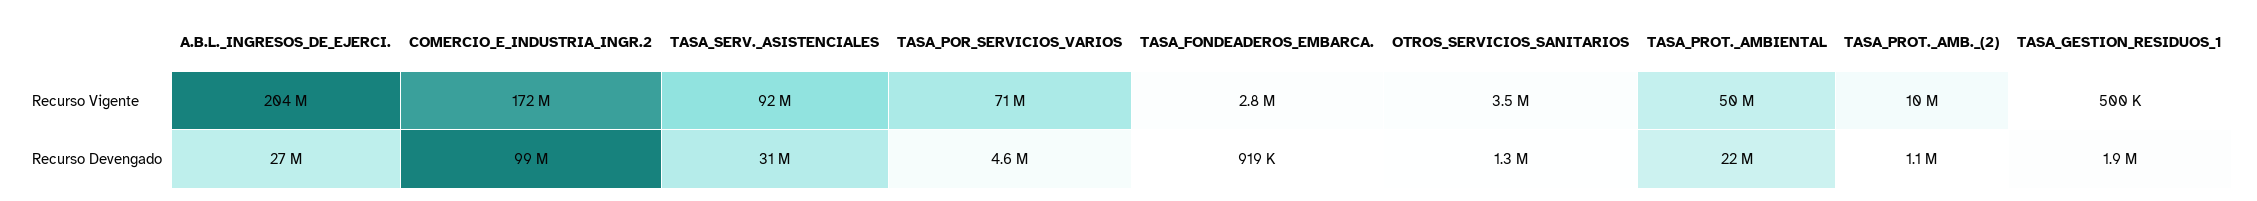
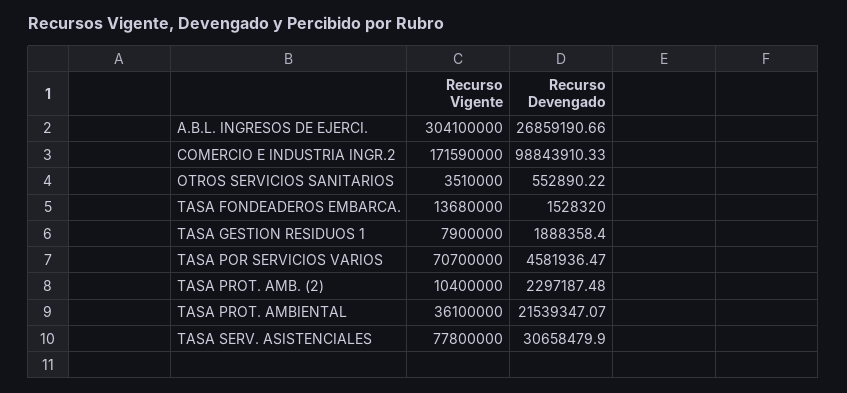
A.B.L._INGRESOS_DE_EJERCI., Recurso Vigente: 204000000 -> 304100000
TASA_SERV._ASISTENCIALES, Recurso Vigente: 92000000 -> 77800000
TASA_FONDEADEROS_EMBARCA., Recurso Vigente: 2800000 -> 13680000
TASA_PROT._AMBIENTAL, Recurso Vigente: 50000000 -> 36100000
TASA_GESTION_RESIDUOS_1, Recurso Vigente: 500000 -> 7900000
TASA_FONDEADEROS_EMBARCA., Recurso Devengado: 919000 -> 1528320
OTROS_SERVICIOS_SANITARIOS, Recurso Devengado: 1300000 -> 552890.22
TASA_PROT._AMB._(2), Recurso Devengado: 1100000 -> 2297187.48

